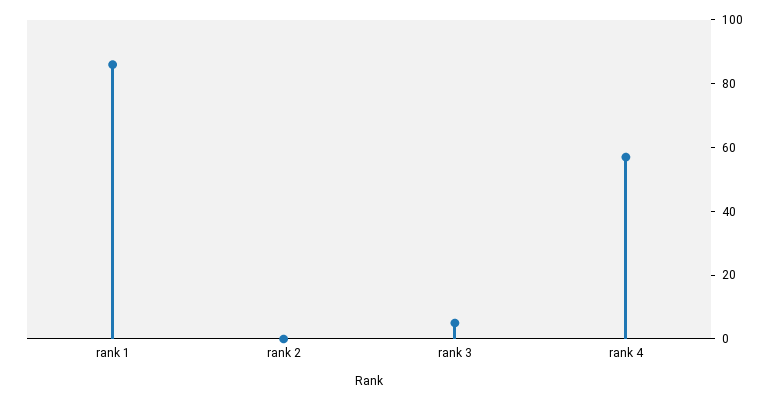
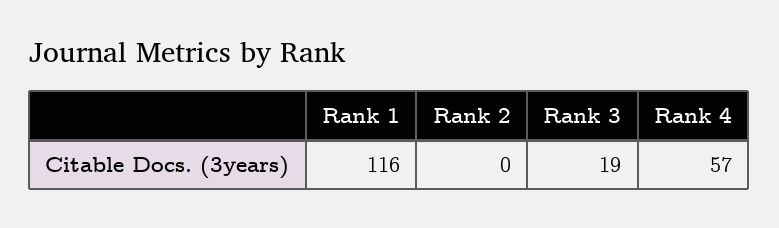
rank 1: 85 -> 116
rank 3: 5 -> 19

